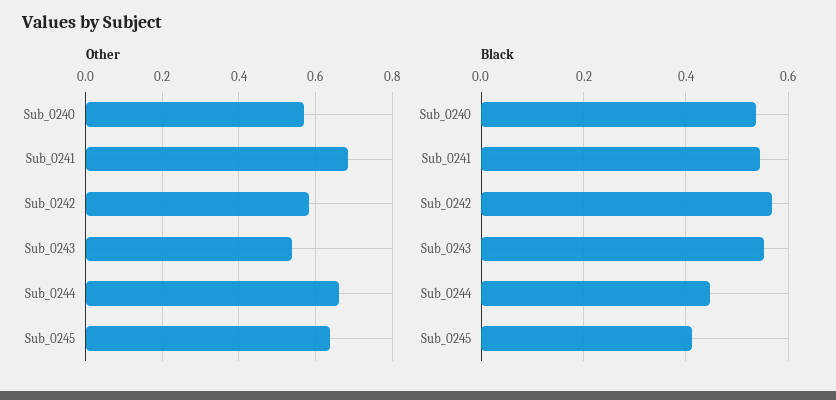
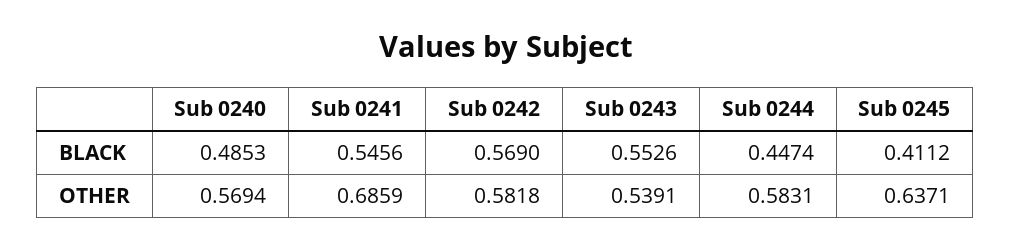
Other, Sub_0244: 0.66 -> 0.5831
Black, Sub_0240: 0.54 -> 0.4853

